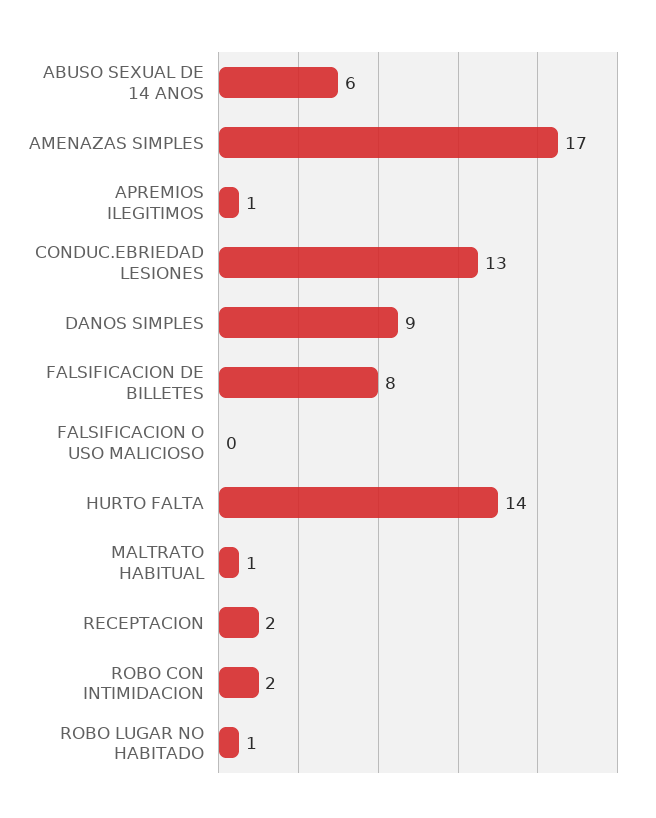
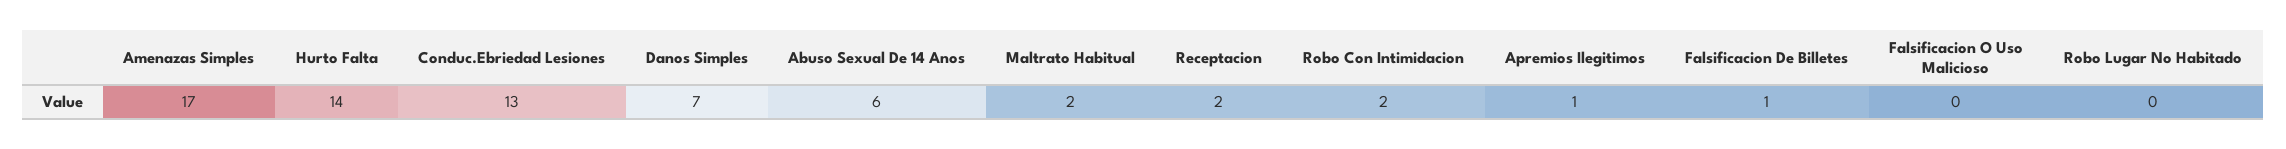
DANOS SIMPLES: 9 -> 7
FALSIFICACION DE BILLETES: 8 -> 1
MALTRATO HABITUAL: 1 -> 2
ROBO LUGAR NO HABITADO: 1 -> 0

